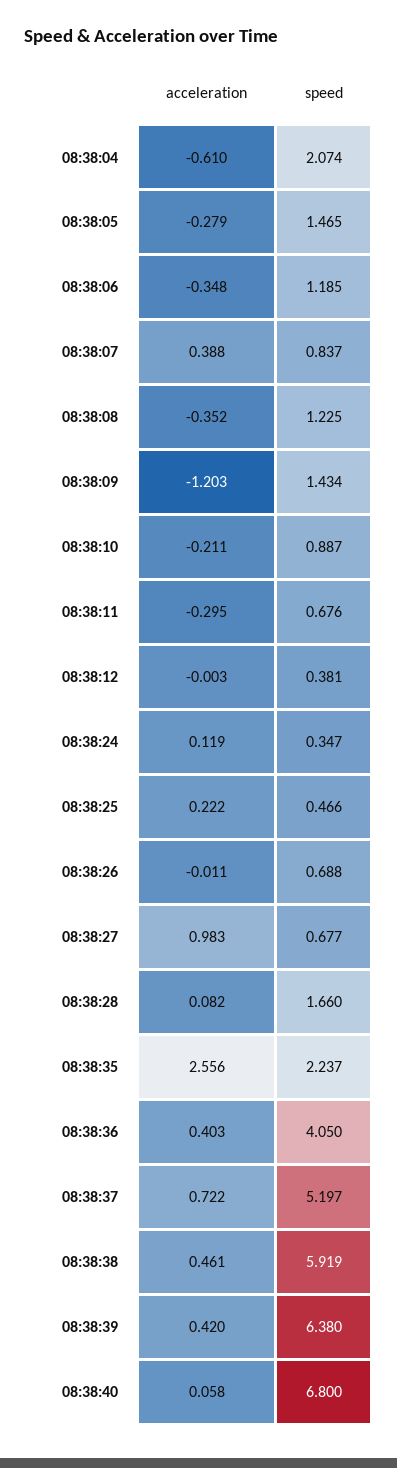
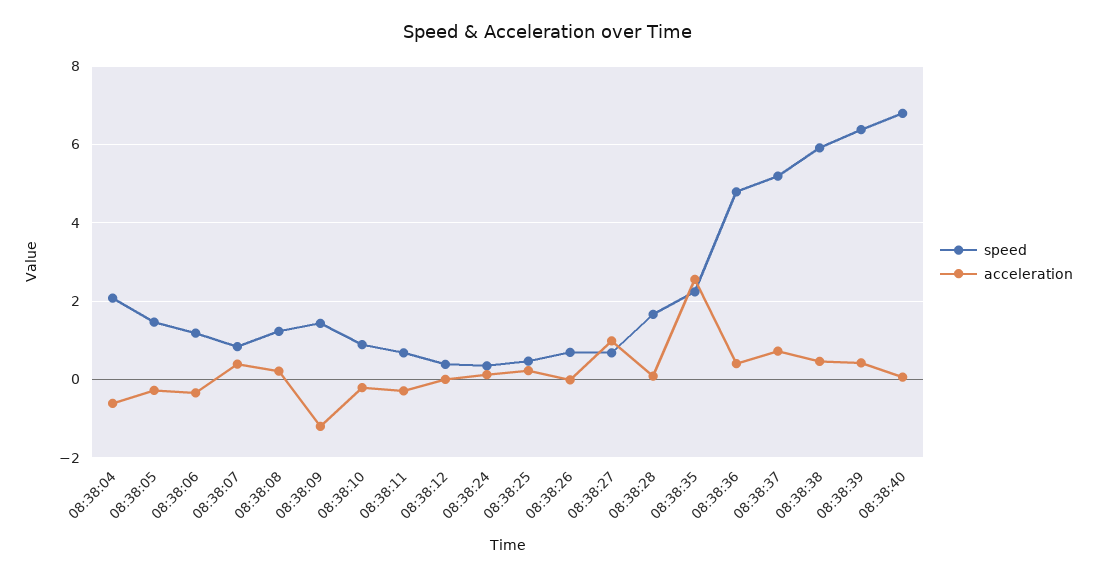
acceleration, 08:38:08: -0.352 -> 0.2
speed, 08:38:36: 4.05 -> 4.8

